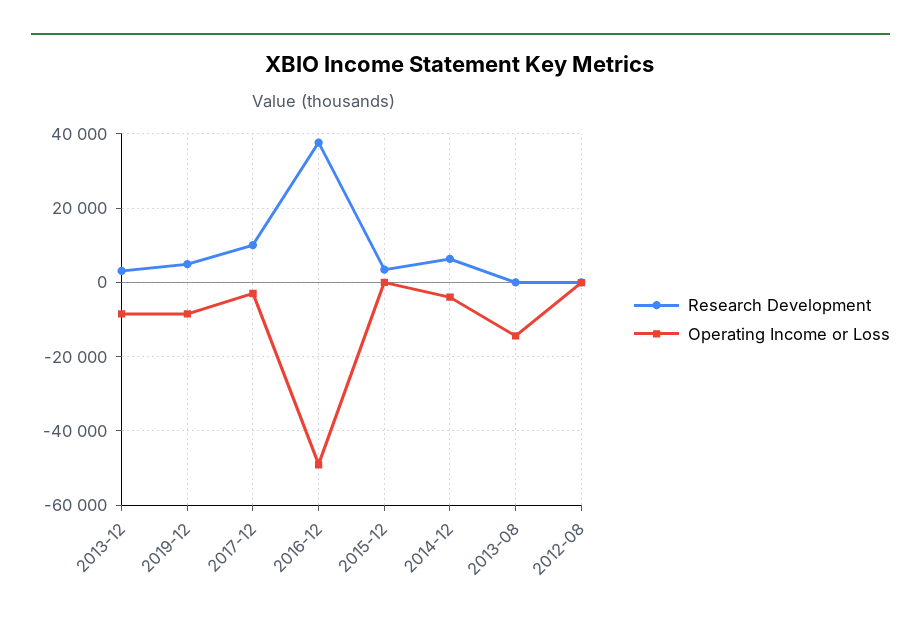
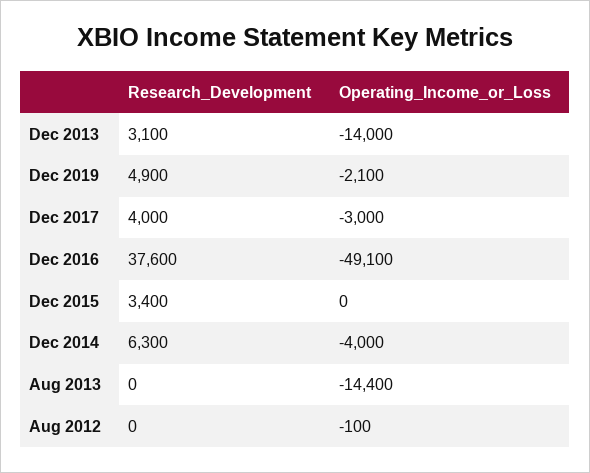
Operating Income or Loss, 2013-12: -8000 -> -14000
Operating Income or Loss, 2019-12: -8000 -> -2100
Research Development, 2017-12: 10000 -> 4000

